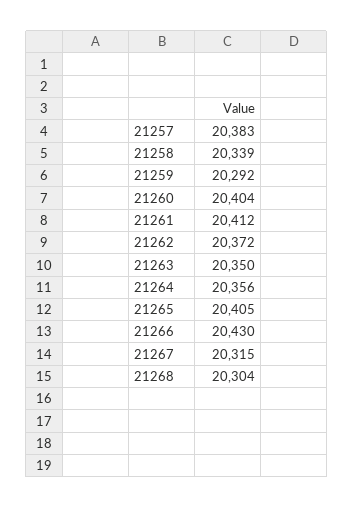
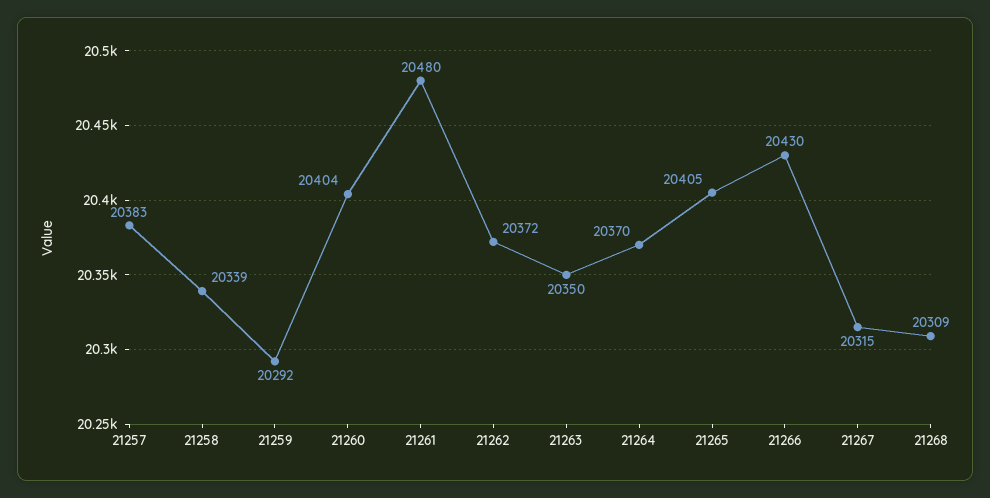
21261: 20412 -> 20480
21264: 20356 -> 20370
21268: 20304 -> 20309

